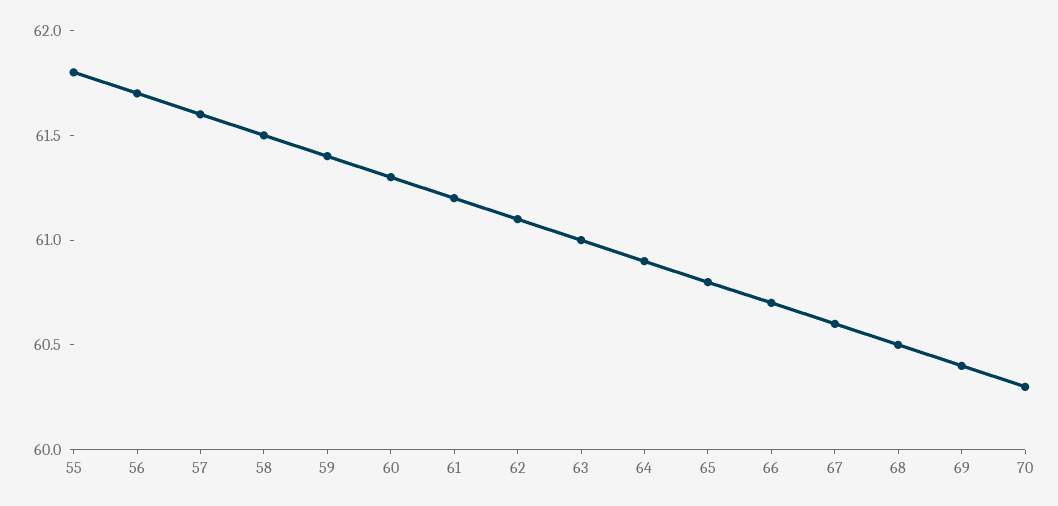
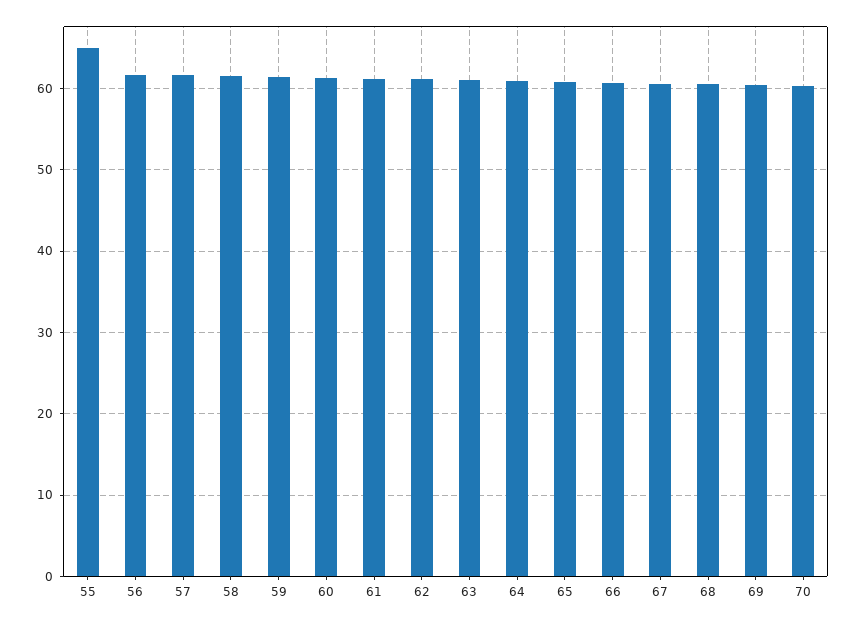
55: 61.8 -> 65

